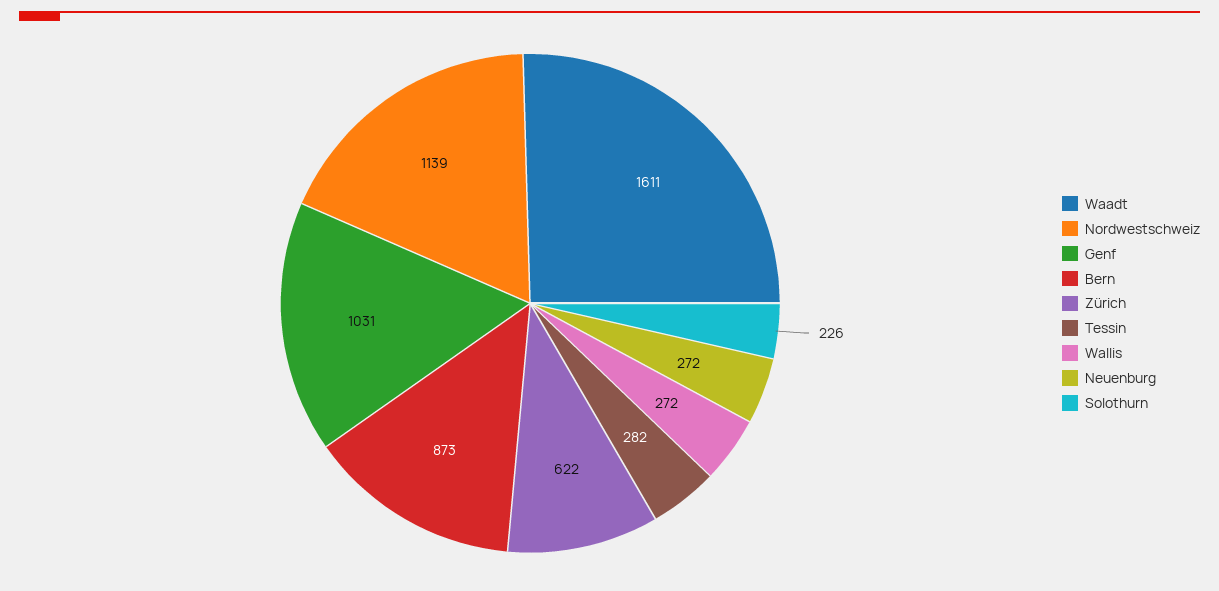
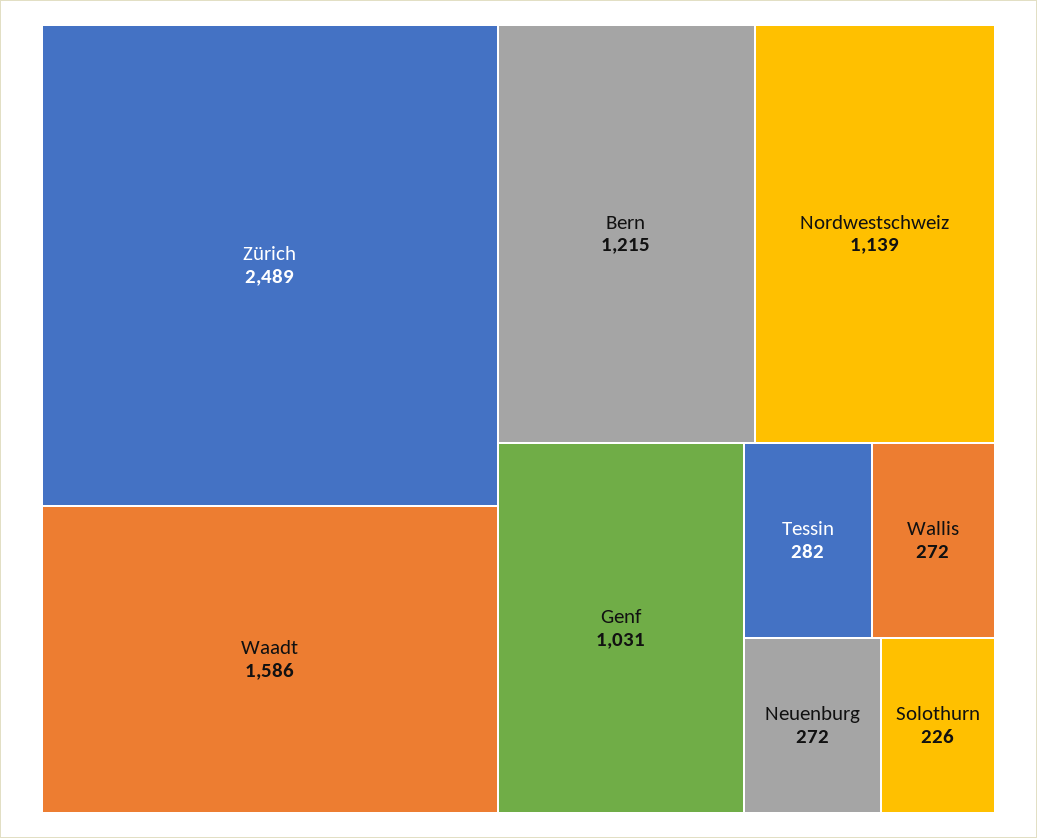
Waadt: 1611 -> 1586
Bern: 873 -> 1215
Zürich: 622 -> 2489

